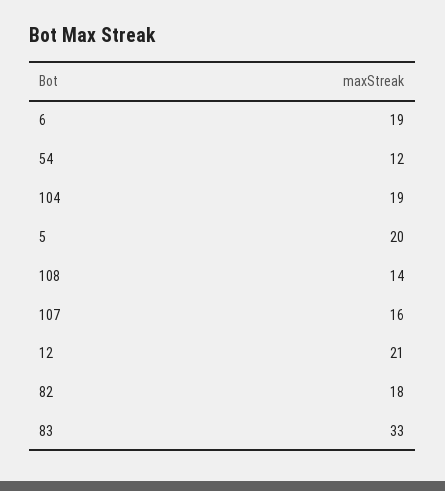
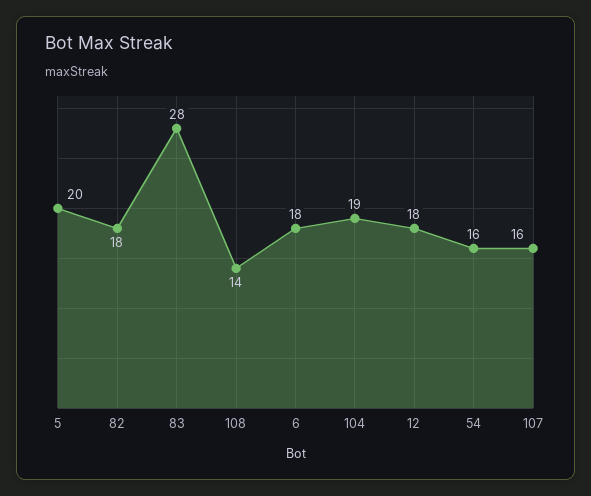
6: 19 -> 18
54: 12 -> 16
12: 21 -> 18
83: 33 -> 28

